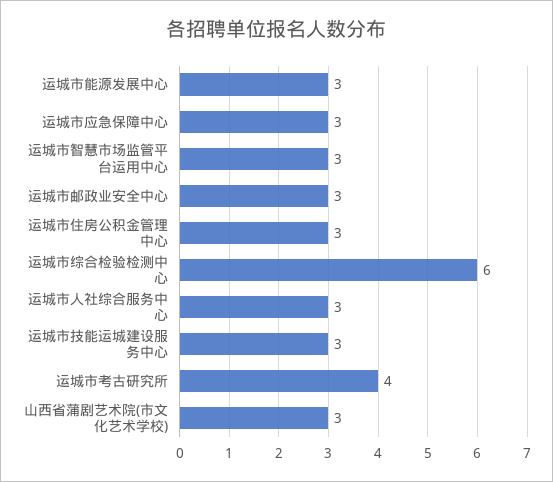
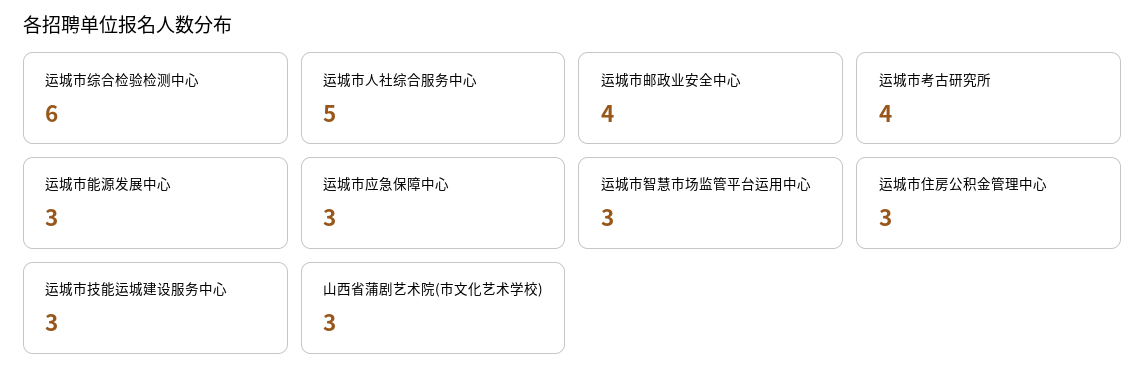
运城市邮政业安全中心: 3 -> 4
运城市人社综合服务中心: 3 -> 5

